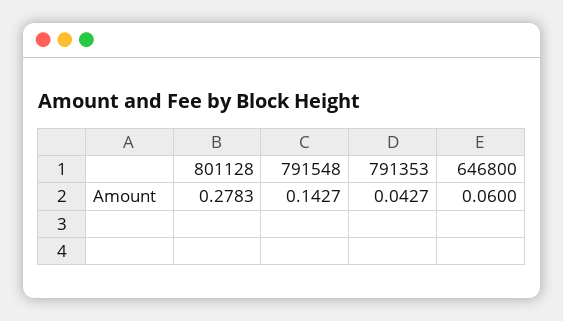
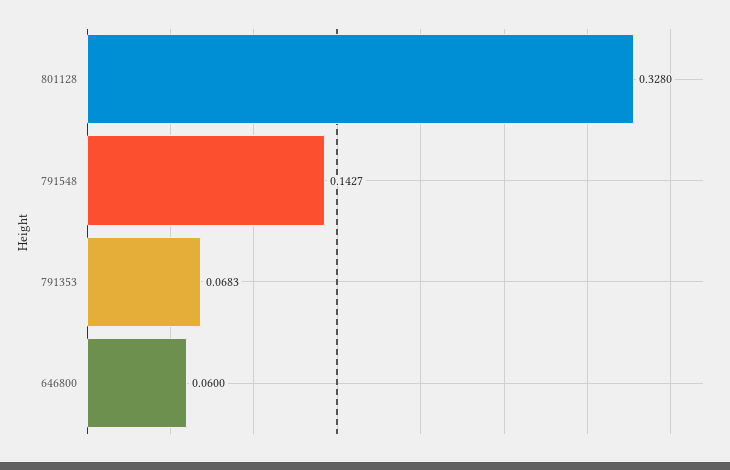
801128: 0.2783 -> 0.328
791353: 0.0427 -> 0.0683

